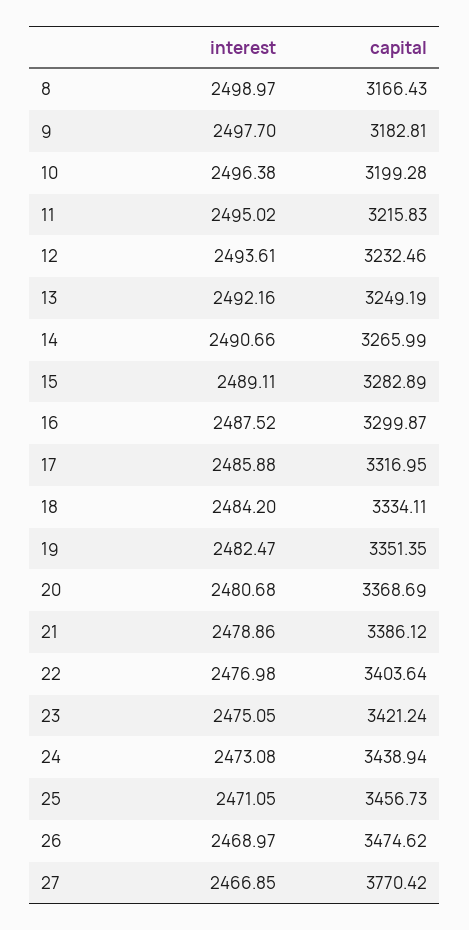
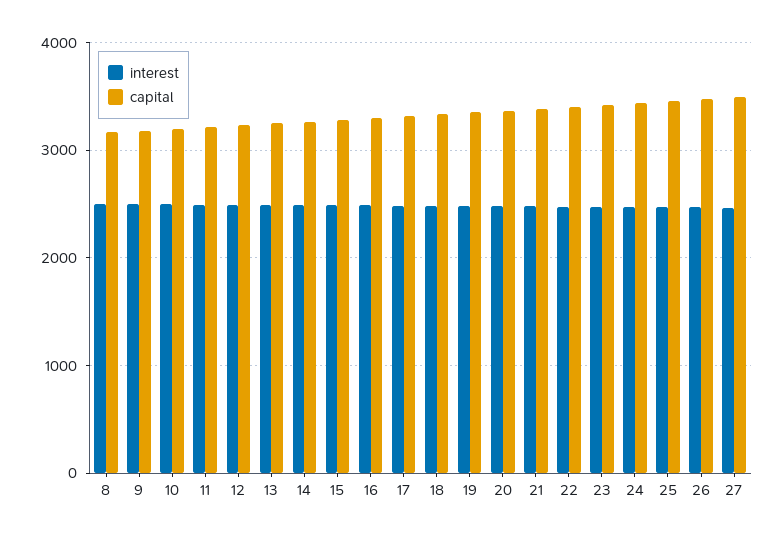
capital, 27: 3770.42 -> 3500

